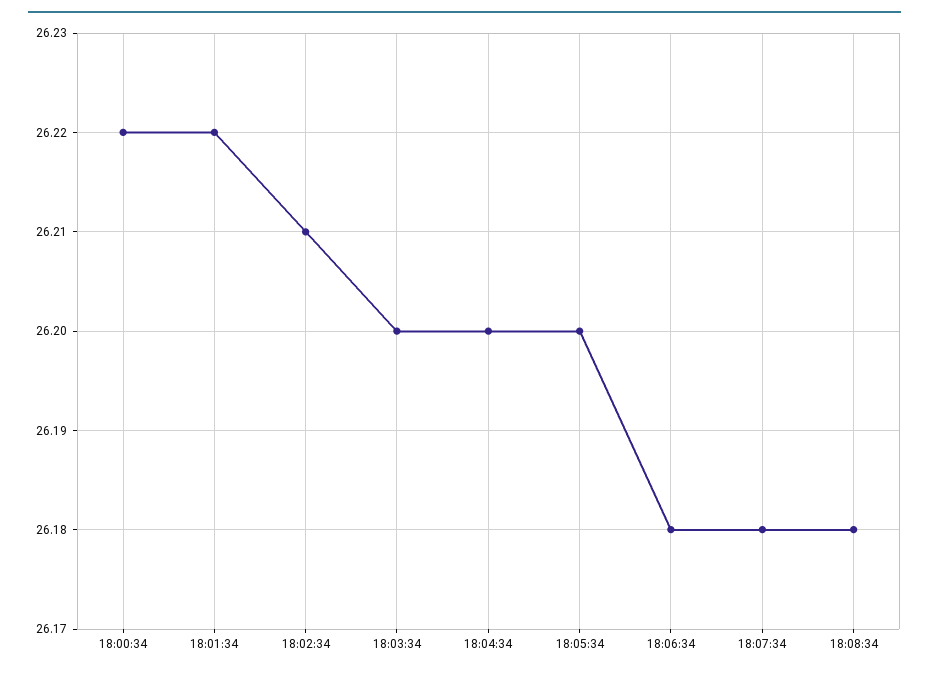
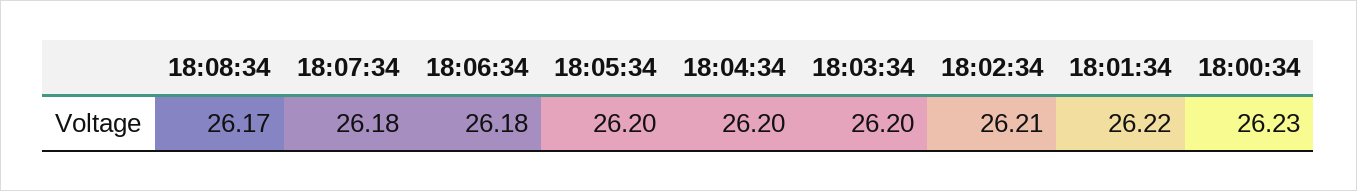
18:00:34: 26.22 -> 26.23
18:08:34: 26.18 -> 26.17

